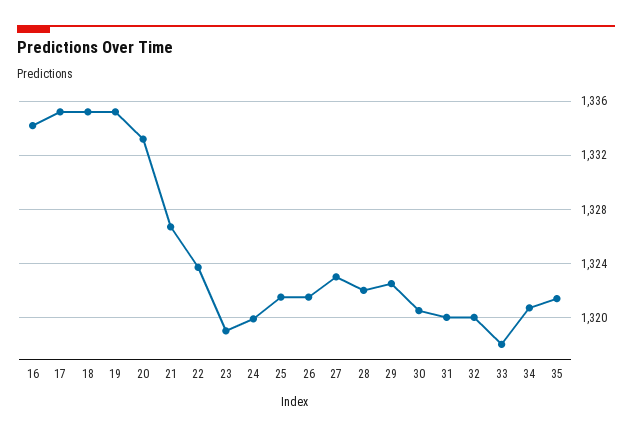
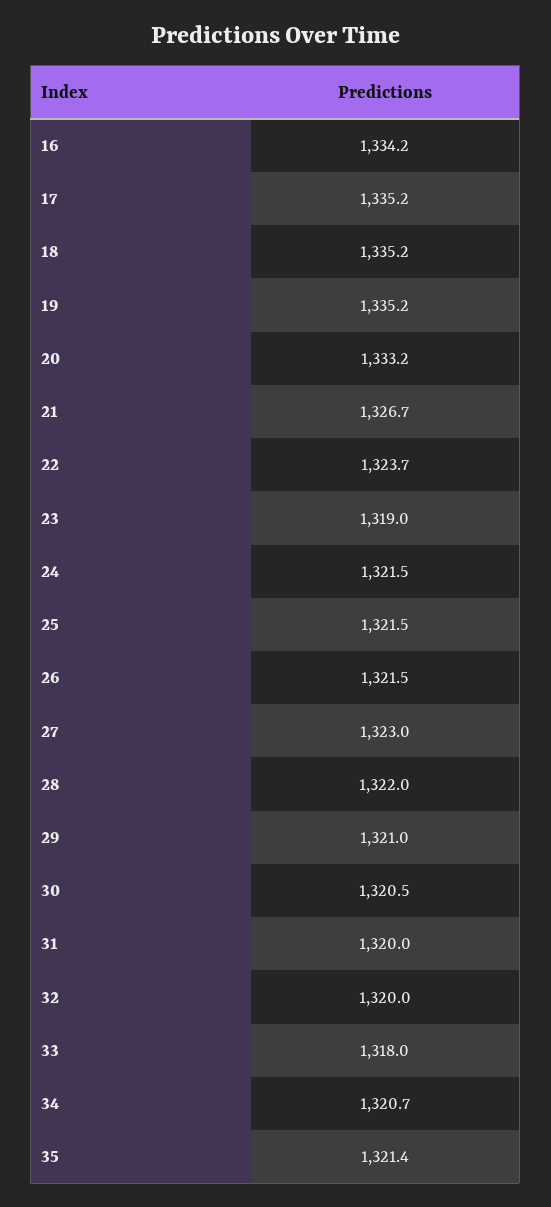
24: 1320 -> 1321.5
29: 1322.5 -> 1321

